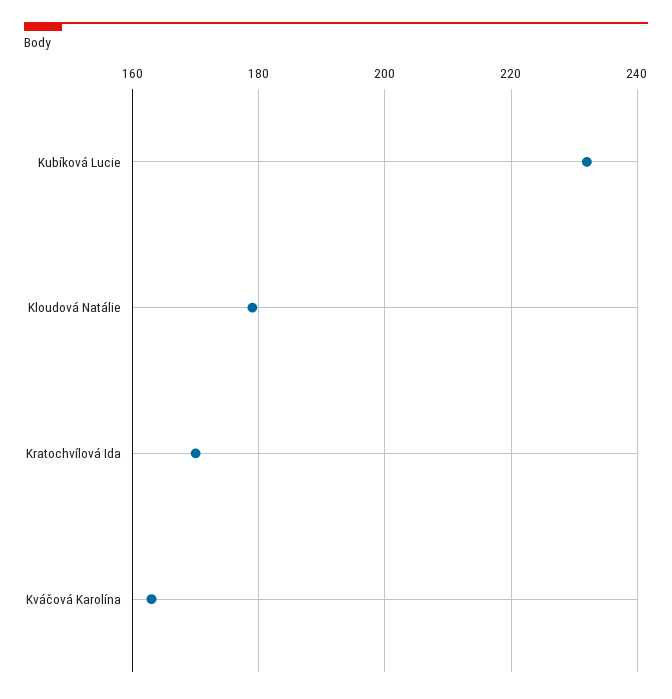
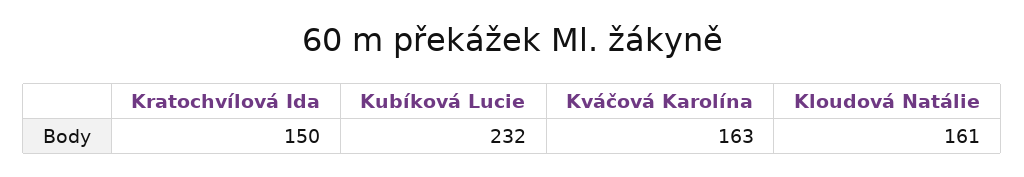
Kloudová Natálie: 180 -> 161
Kratochvílová Ida: 170 -> 150

